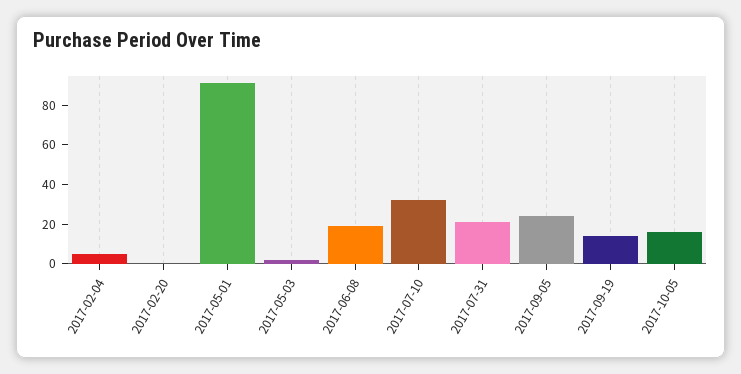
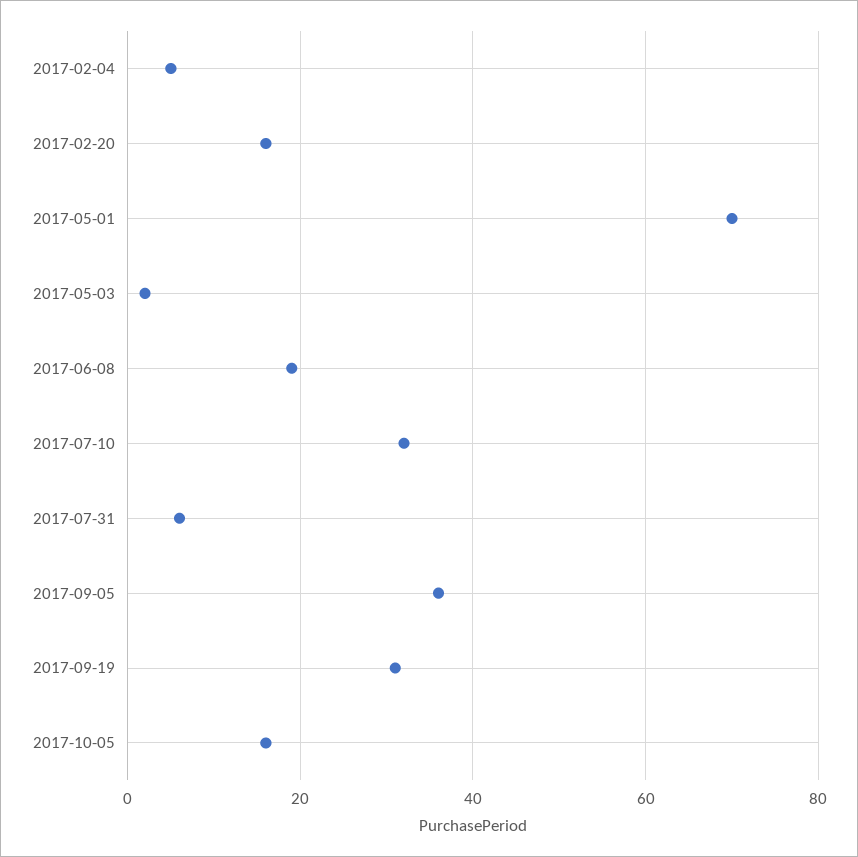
2017-02-20: 0 -> 15
2017-05-01: 90 -> 70
2017-07-31: 20 -> 5
2017-09-05: 25 -> 35
2017-09-19: 15 -> 30

